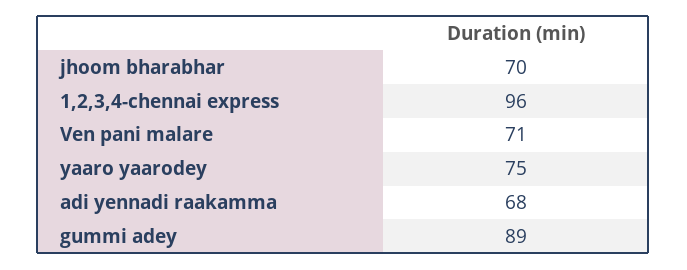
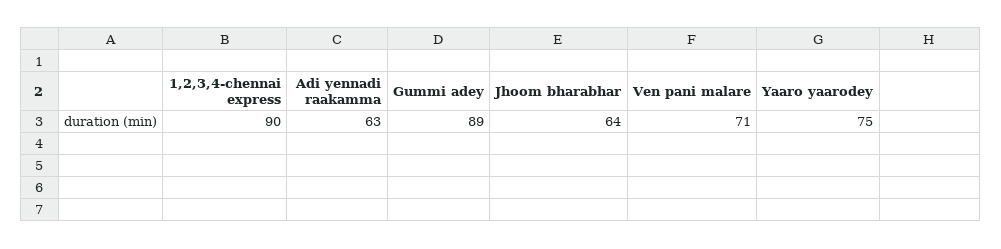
jhoom bharabhar: 70 -> 64
1,2,3,4-chennai express: 96 -> 90
adi yennadi raakamma: 68 -> 63

